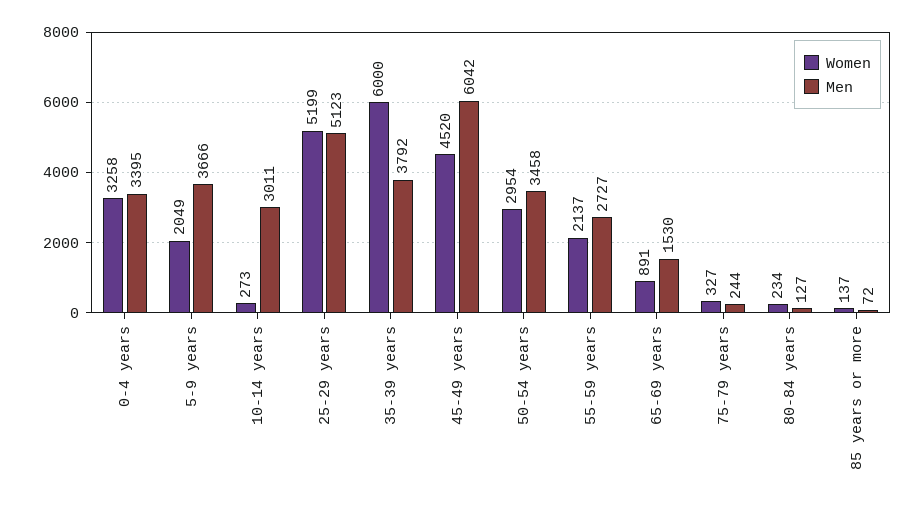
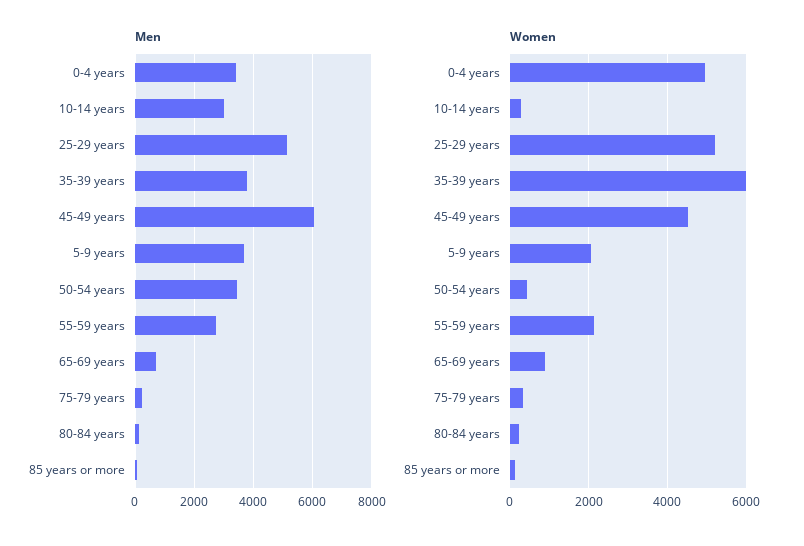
Women, 0-4 years: 3258 -> 5000
Women, 50-54 years: 2954 -> 400
Men, 65-69 years: 1530 -> 750

